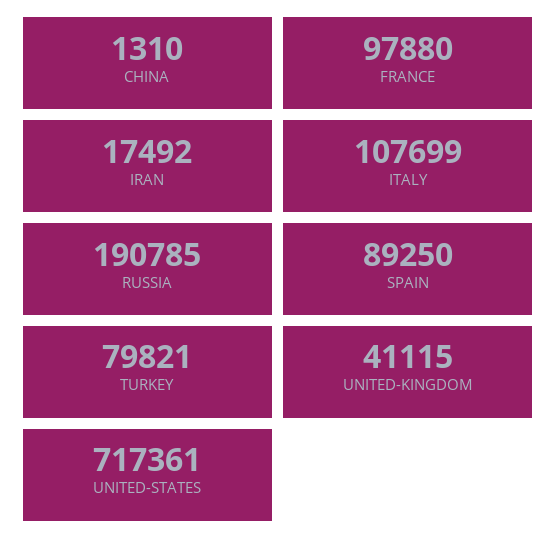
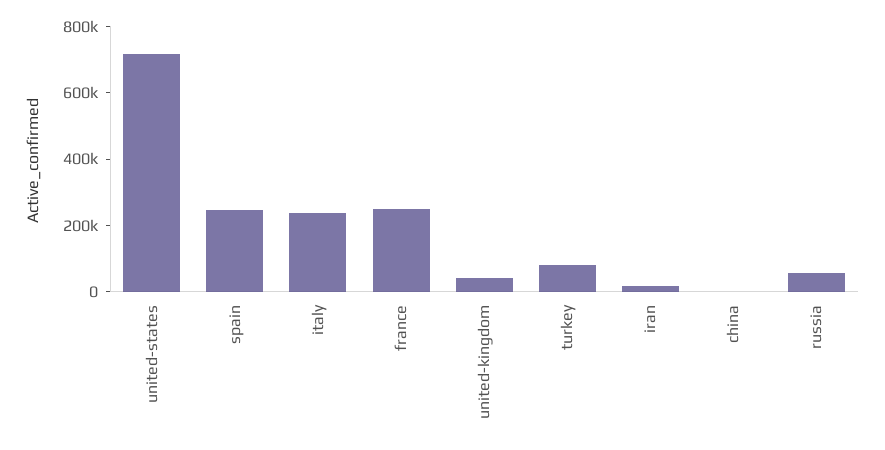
FRANCE: 97880 -> 250000
ITALY: 107699 -> 250000
RUSSIA: 190785 -> 50000
SPAIN: 89250 -> 250000

